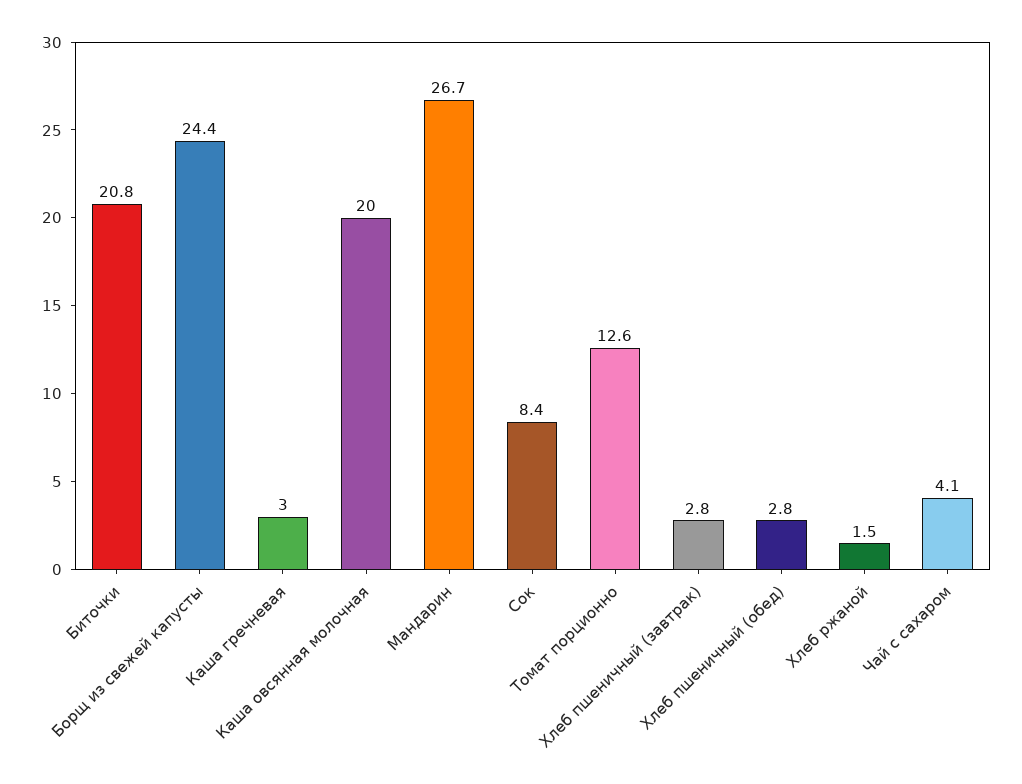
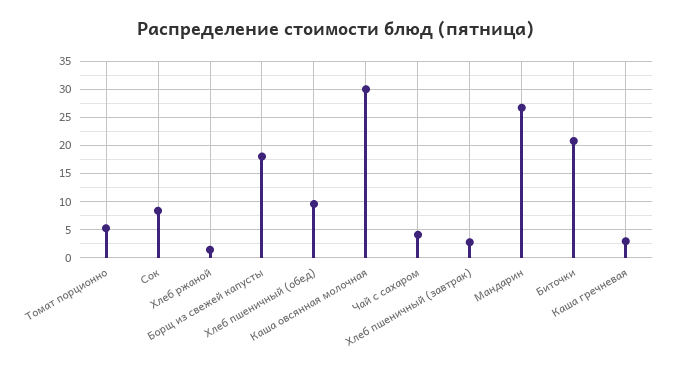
Борщ из свежей капусты: 24.4 -> 17.5
Каша овсянная молочная: 20 -> 30
Томат порционно: 12.6 -> 5
Хлеб пшеничный (обед): 2.8 -> 10

